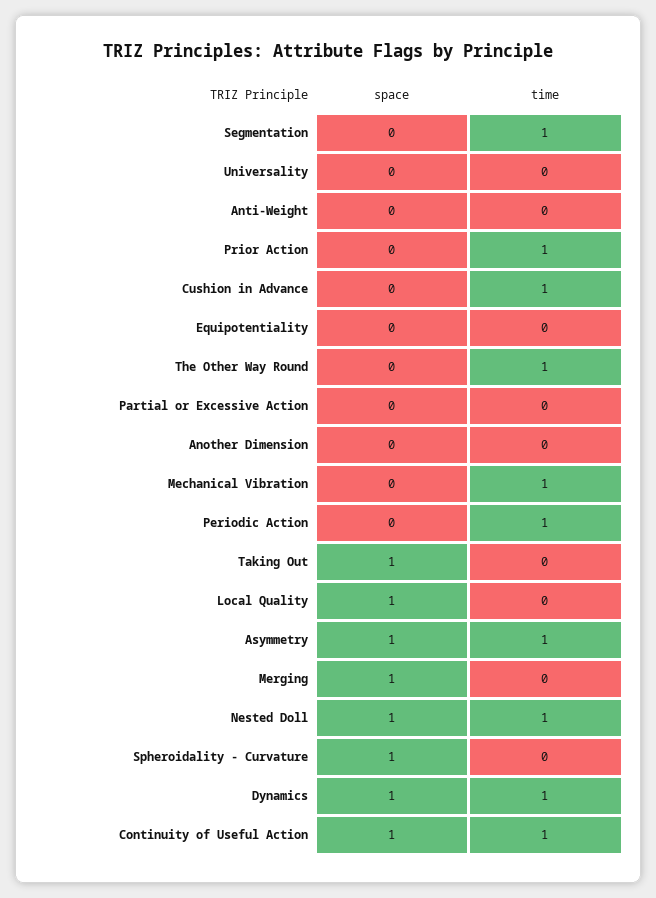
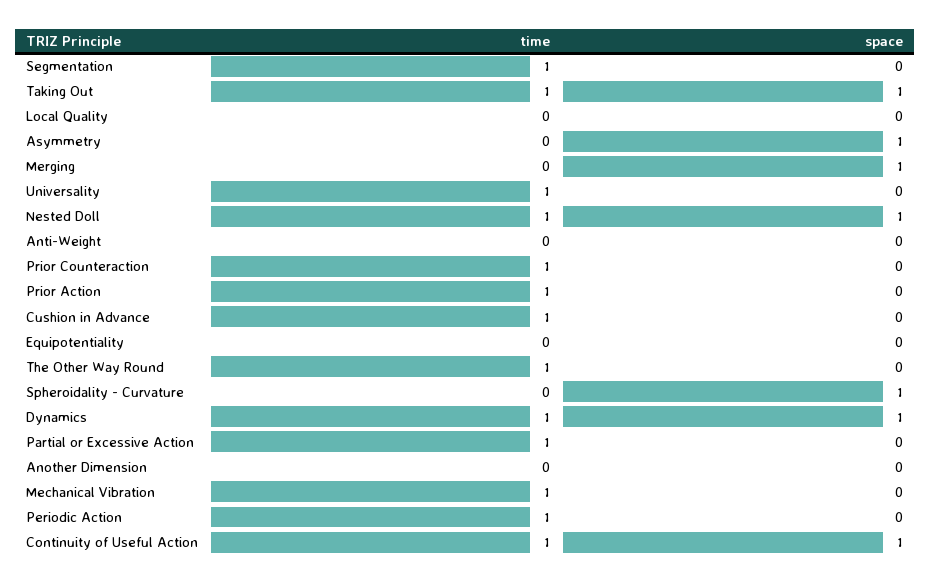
time, Universality: 0 -> 1
time, Partial or Excessive Action: 0 -> 1
time, Taking Out: 0 -> 1
space, Local Quality: 1 -> 0
time, Asymmetry: 1 -> 0
time, Prior Counteraction: none -> 1
space, Prior Counteraction: none -> 0

